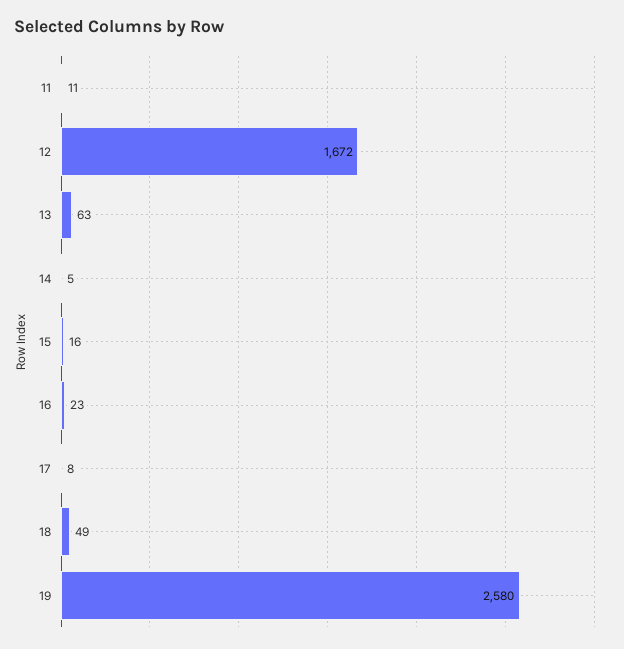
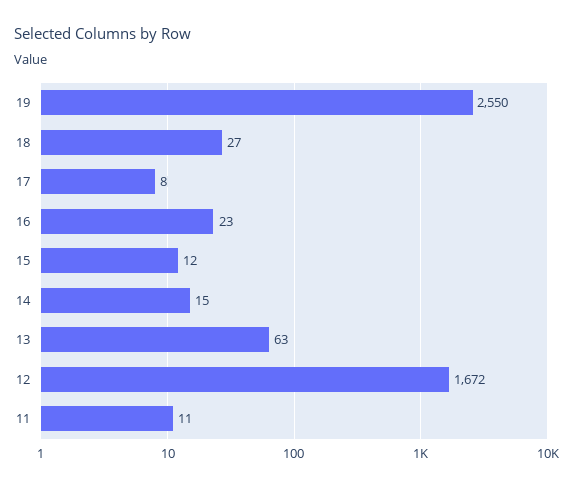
14: 5 -> 15
15: 16 -> 12
18: 49 -> 27
19: 2580 -> 2550

